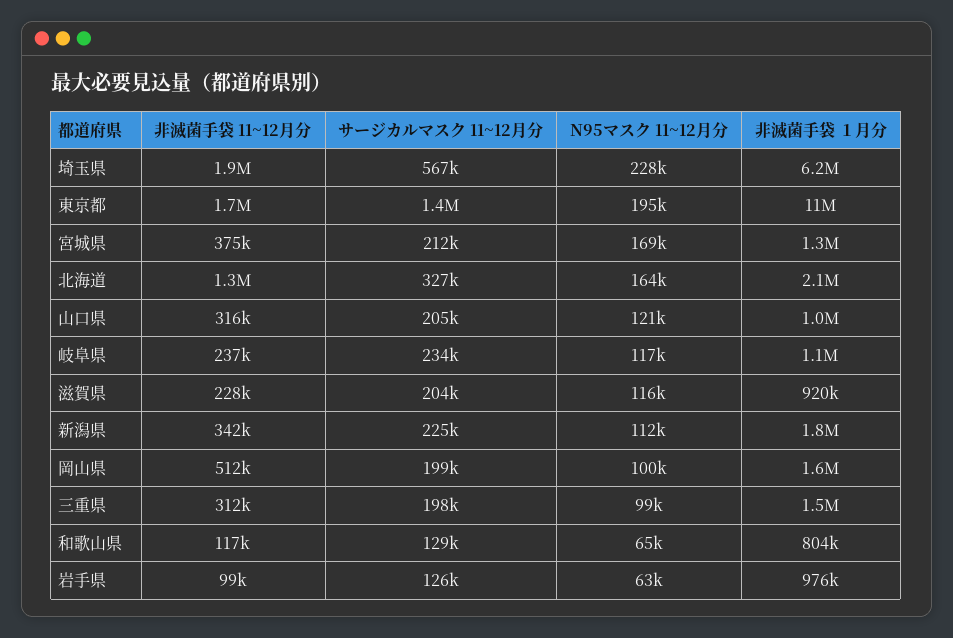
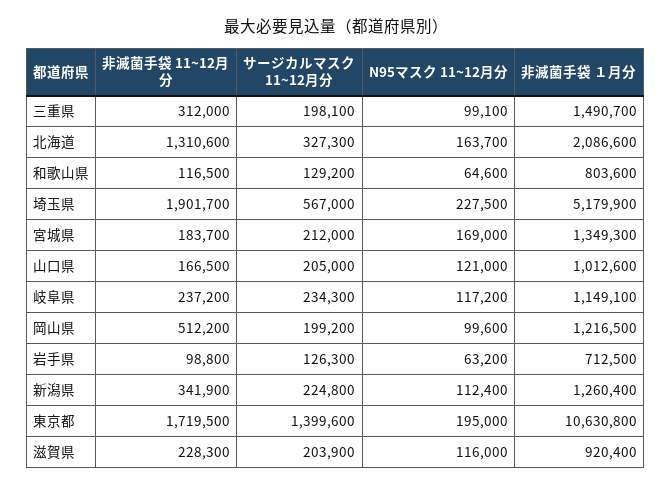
非滅菌手袋 １月分, 埼玉県: 6200000 -> 5179900
非滅菌手袋 11~12月分, 宮城県: 375000 -> 183700
非滅菌手袋 11~12月分, 山口県: 316000 -> 166500
非滅菌手袋 １月分, 新潟県: 1800000 -> 1260400
非滅菌手袋 １月分, 岡山県: 1600000 -> 1216500
非滅菌手袋 １月分, 岩手県: 976000 -> 712500

